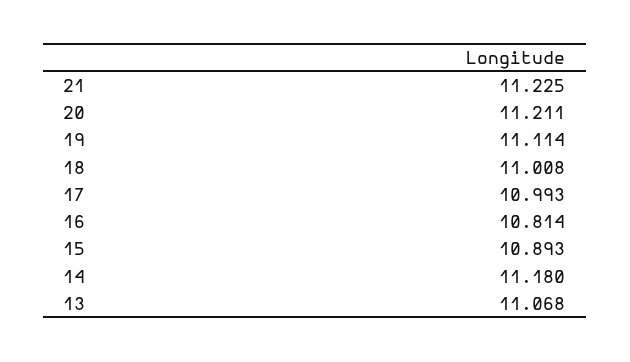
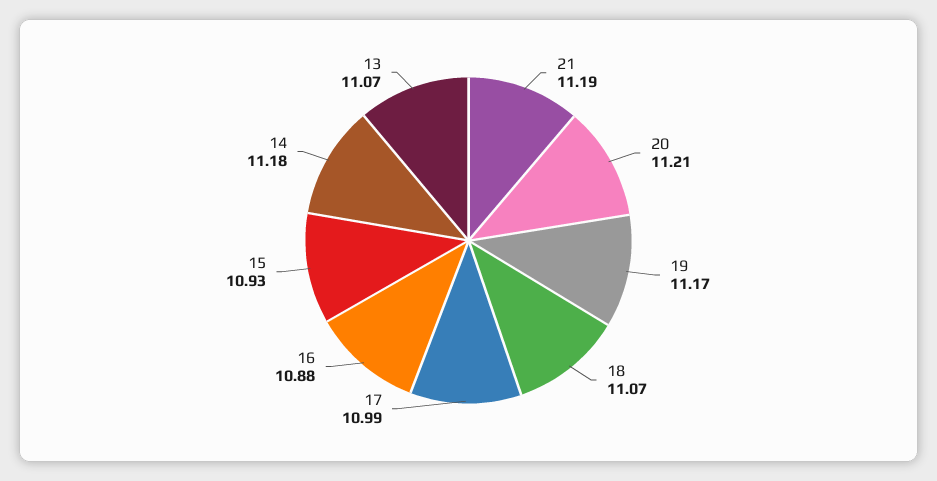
21: 11.225 -> 11.19
19: 11.114 -> 11.17
18: 11.008 -> 11.07
16: 10.814 -> 10.88
15: 10.893 -> 10.93

